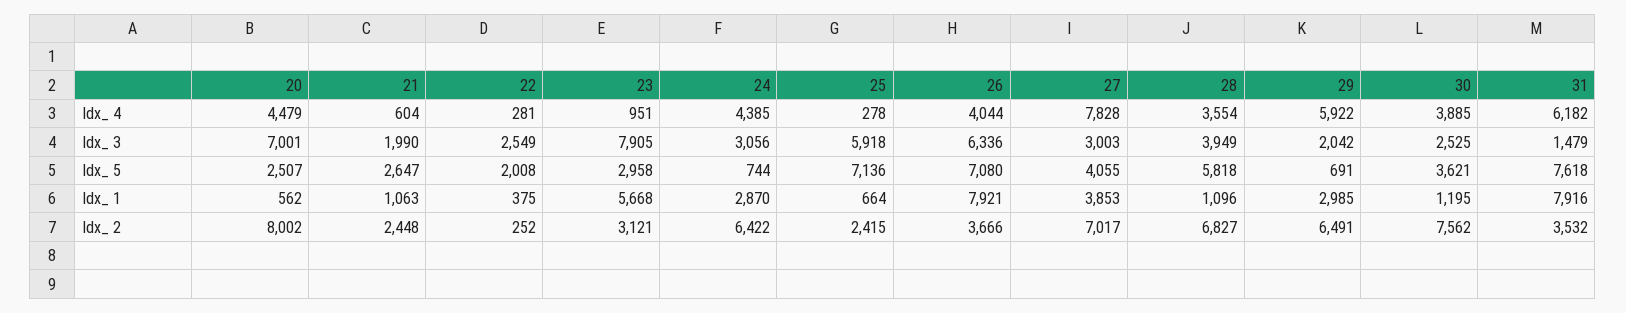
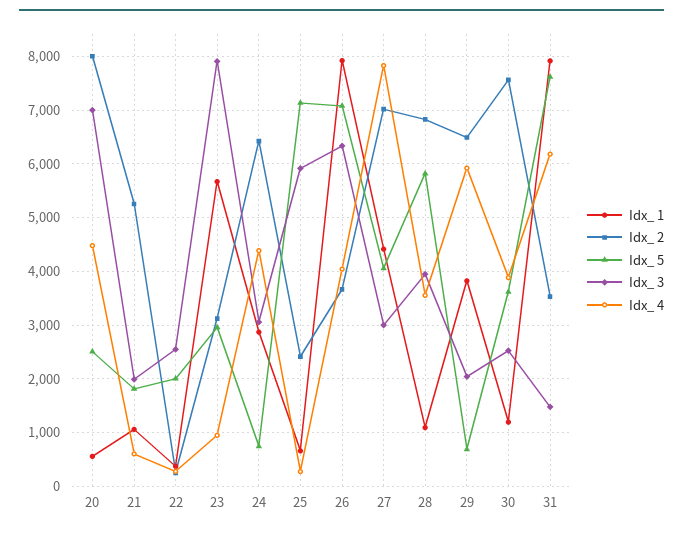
Idx_ 5, 21: 2647 -> 1800
Idx_ 1, 27: 3853 -> 4400
Idx_ 1, 29: 2985 -> 3800
Idx_ 2, 21: 2448 -> 5200

